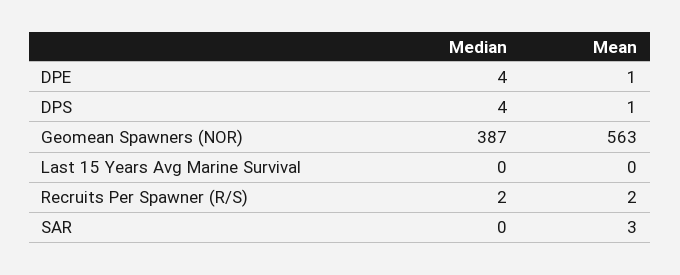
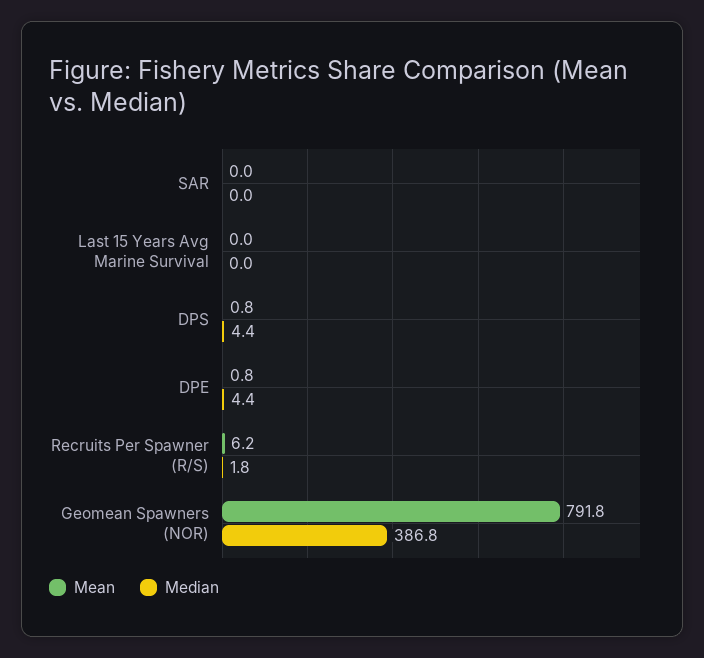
Mean, Geomean Spawners (NOR): 563 -> 791.8
Mean, Recruits Per Spawner (R/S): 2 -> 6.2
Mean, SAR: 3 -> 0

